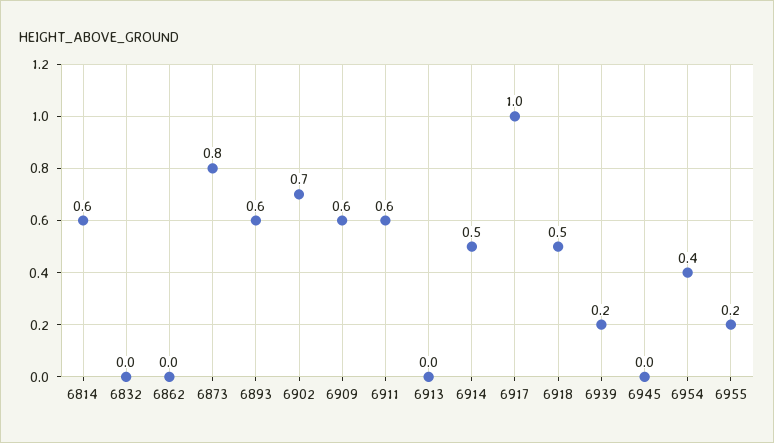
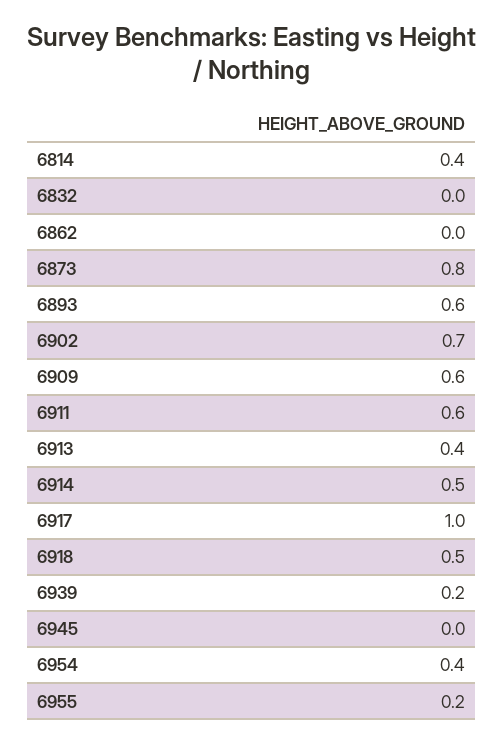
6814: 0.6 -> 0.4
6913: 0 -> 0.4

